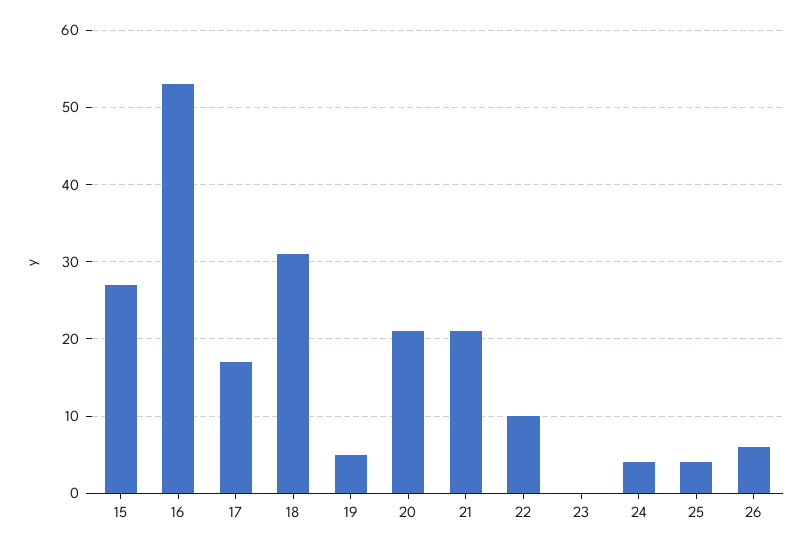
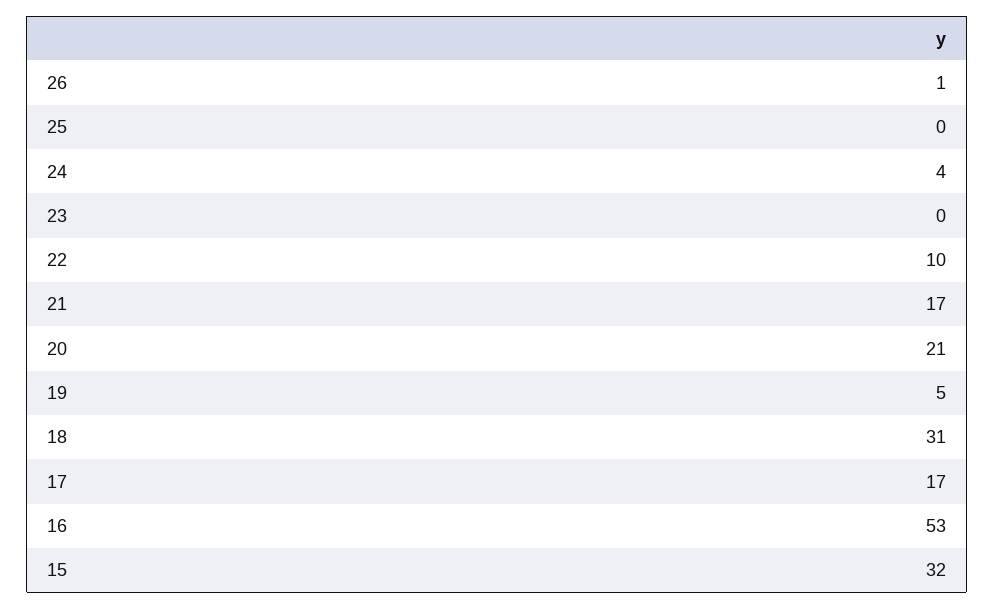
15: 27 -> 32
21: 21 -> 17
25: 4 -> 0
26: 6 -> 1

